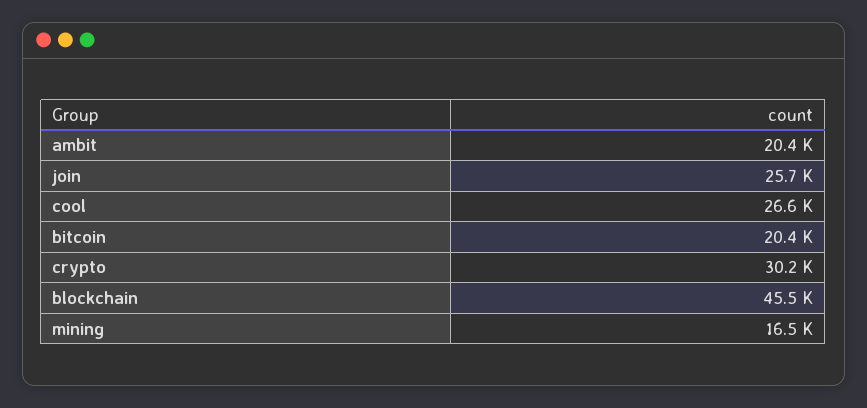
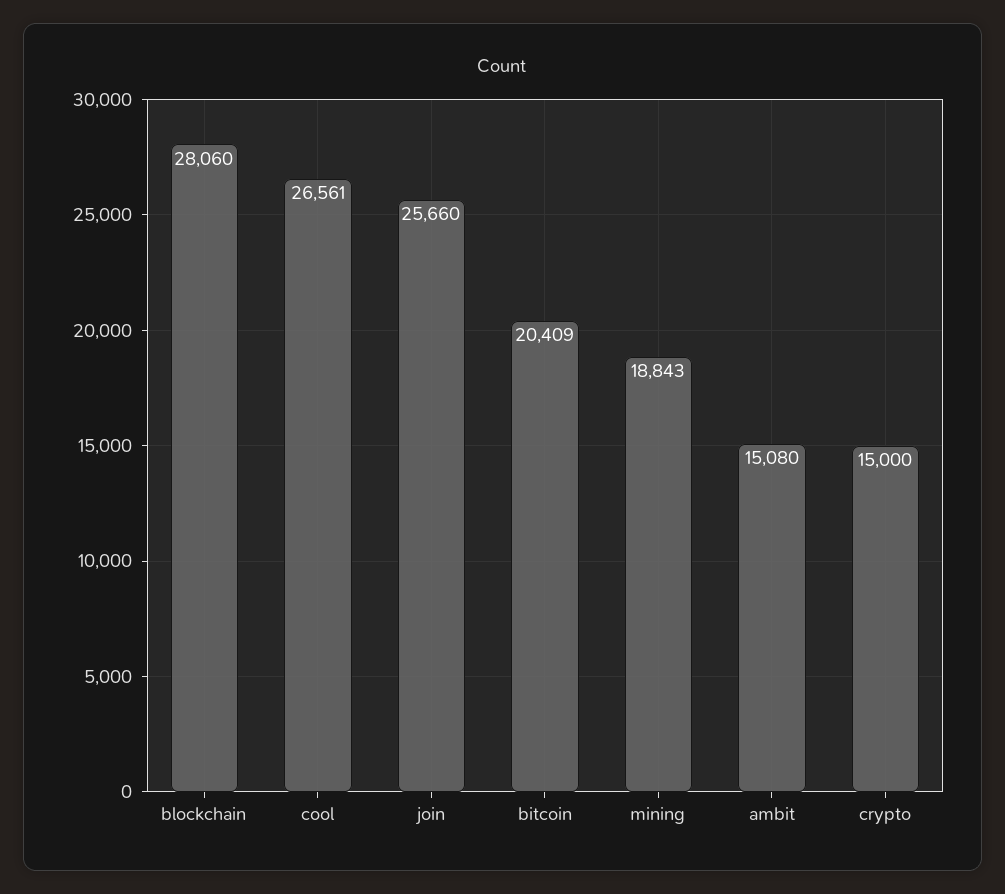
ambit: 20400 -> 15080
crypto: 30200 -> 15000
blockchain: 45500 -> 28060
mining: 16500 -> 18843

